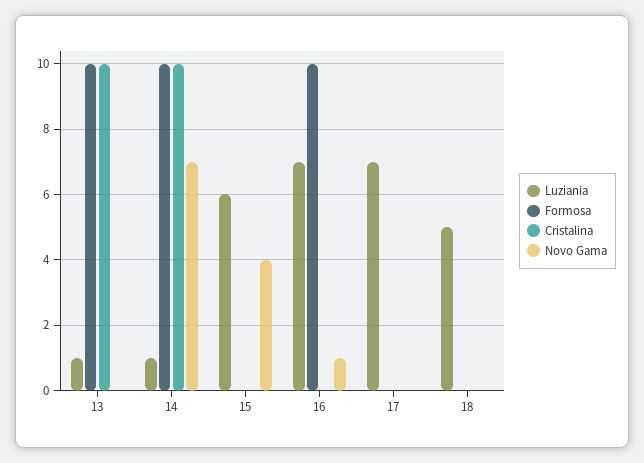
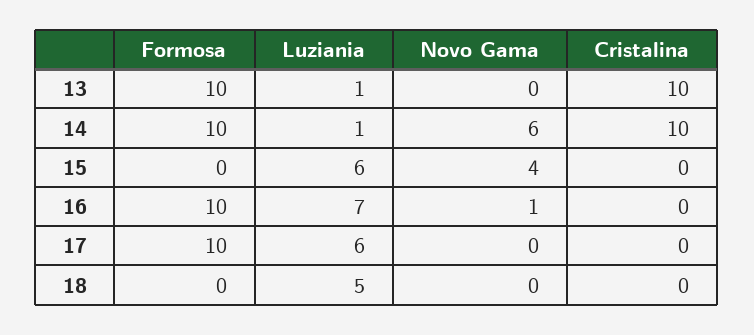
Novo Gama, 14: 7 -> 6
Luziania, 17: 7 -> 6
Formosa, 17: 0 -> 10

